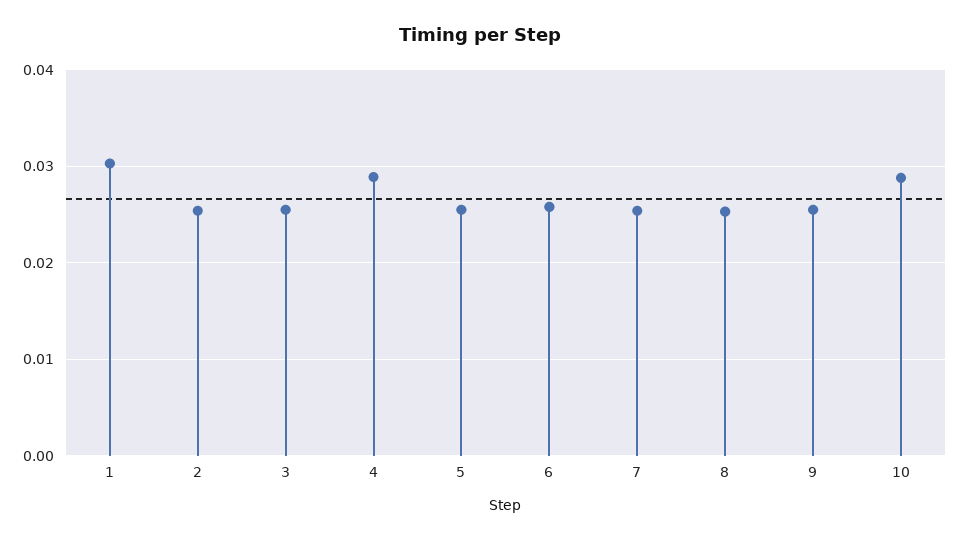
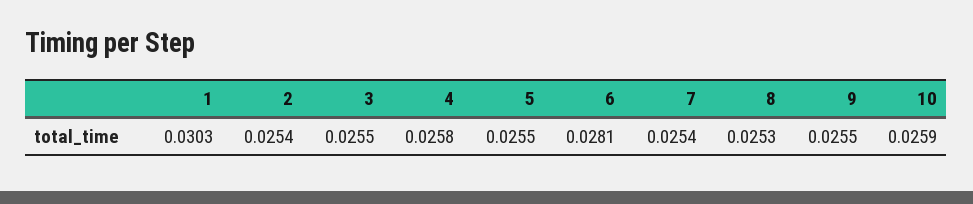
4: 0.029 -> 0.0258
6: 0.026 -> 0.0281
10: 0.029 -> 0.0259

